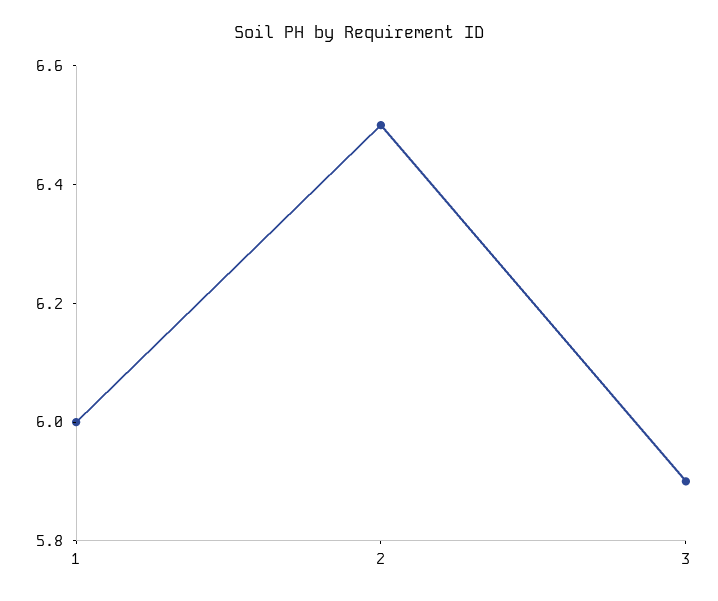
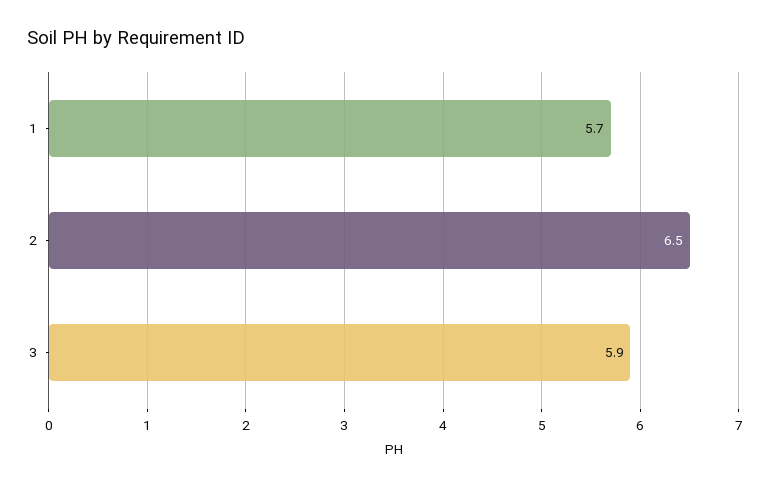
1: 6 -> 5.7

